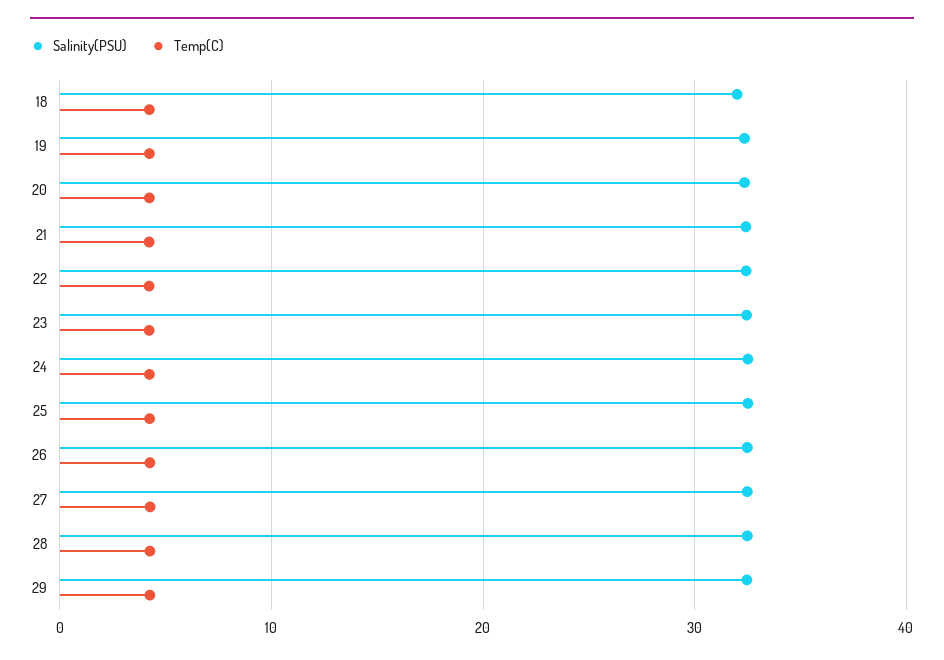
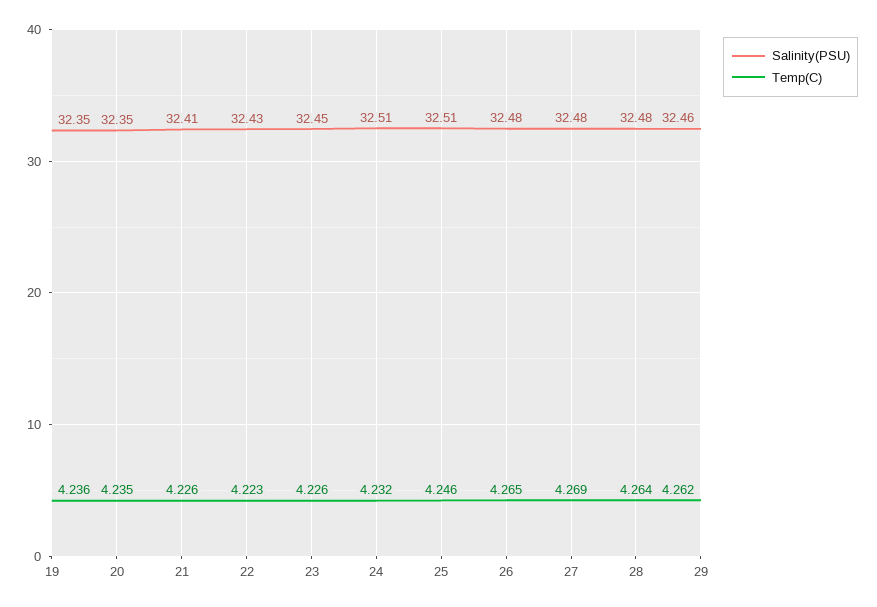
Salinity(PSU), 18: 32 -> none
Temp(C), 18: 4 -> none

